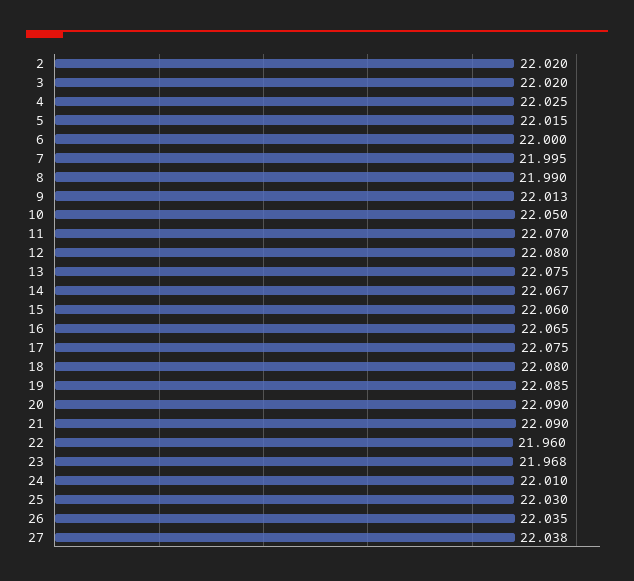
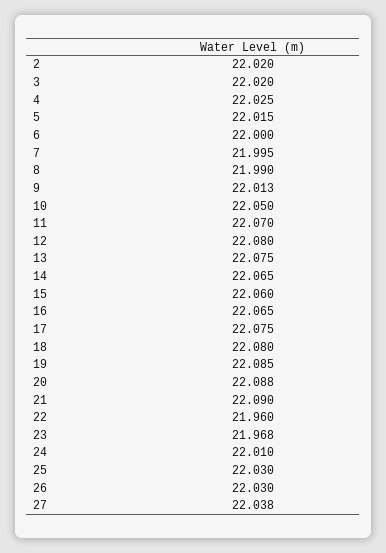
14: 22.067 -> 22.065
20: 22.09 -> 22.088
26: 22.035 -> 22.03

